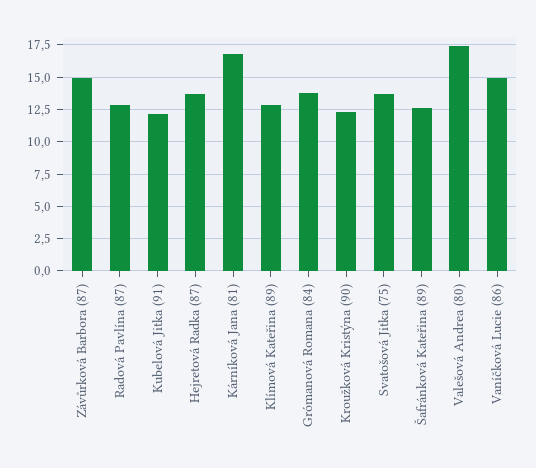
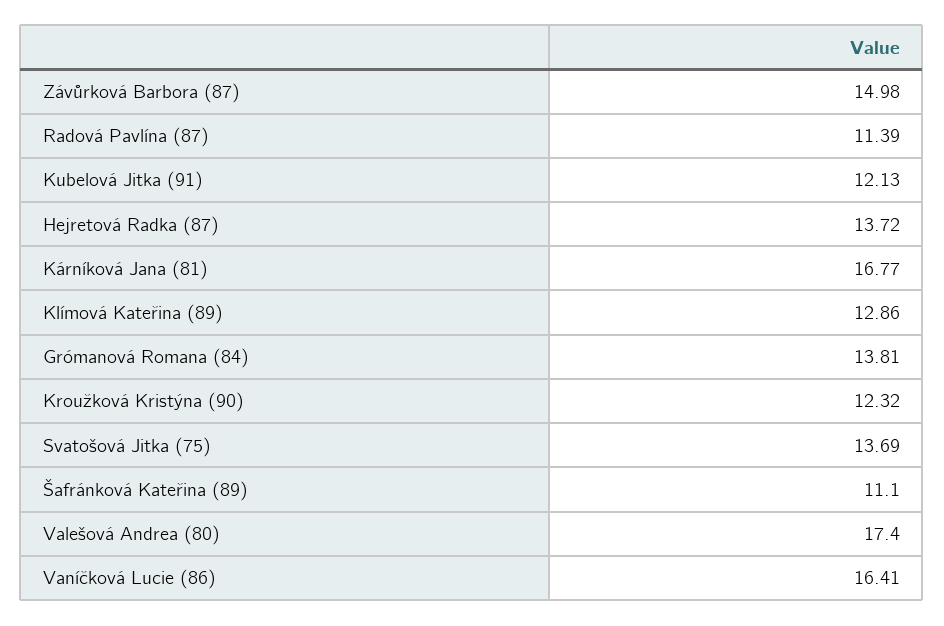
Radová Pavlína (87): 13 -> 11.39
Šafránková Kateřina (89): 12.5 -> 11.1
Vaníčková Lucie (86): 15 -> 16.41

